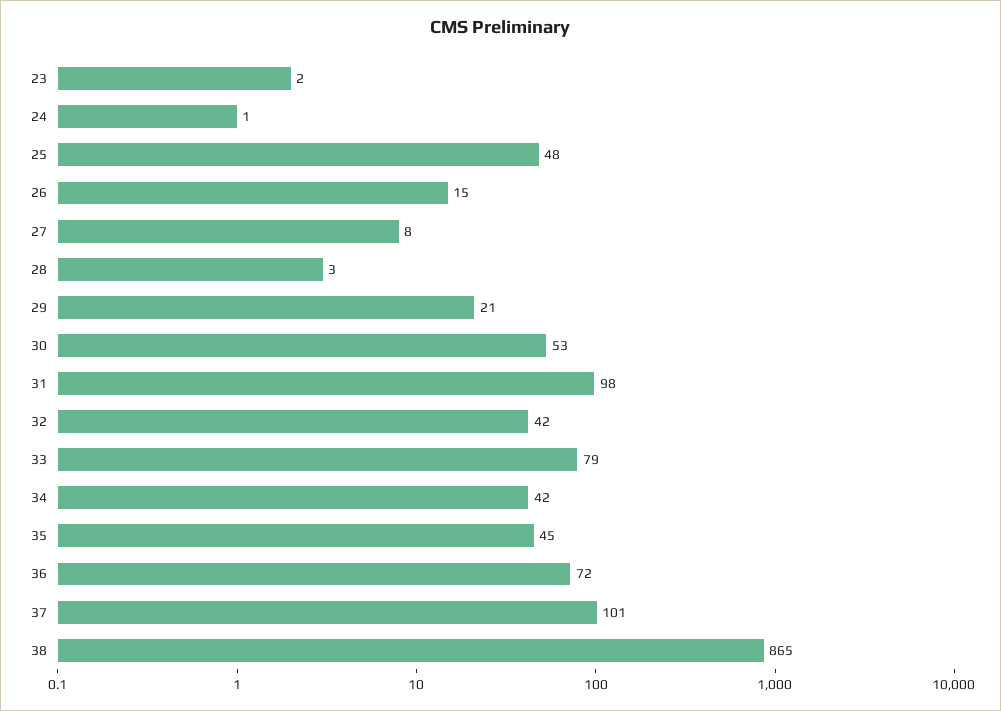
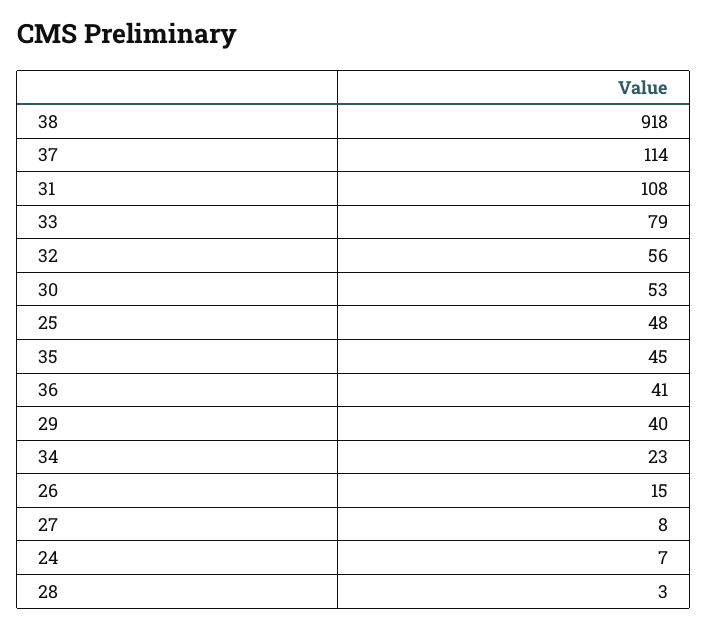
23: 2 -> none
24: 1 -> 7
29: 21 -> 40
31: 98 -> 108
32: 42 -> 56
34: 42 -> 23
36: 72 -> 41
37: 101 -> 114
38: 865 -> 918

